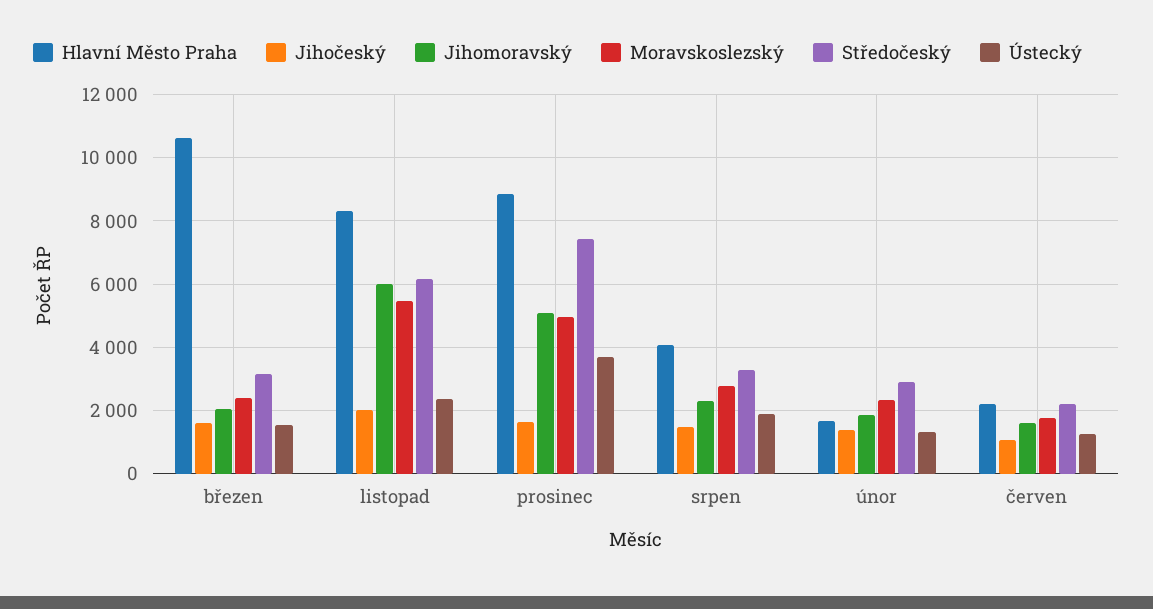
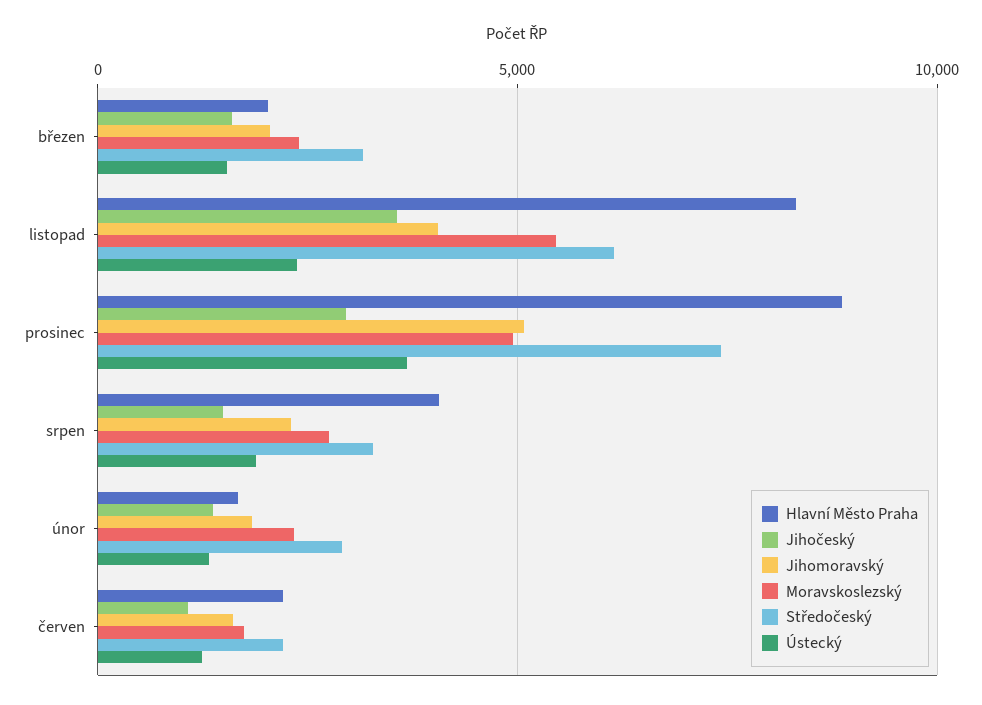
Hlavní Město Praha, březen: 10600 -> 2000
Jihočeský, listopad: 2000 -> 3500
Jihomoravský, listopad: 6000 -> 4000
Jihočeský, prosinec: 1600 -> 3000

